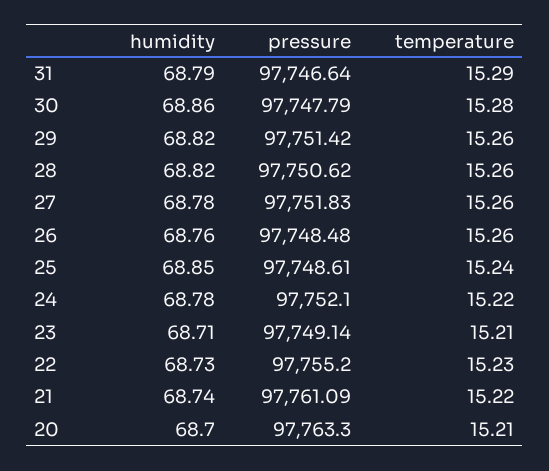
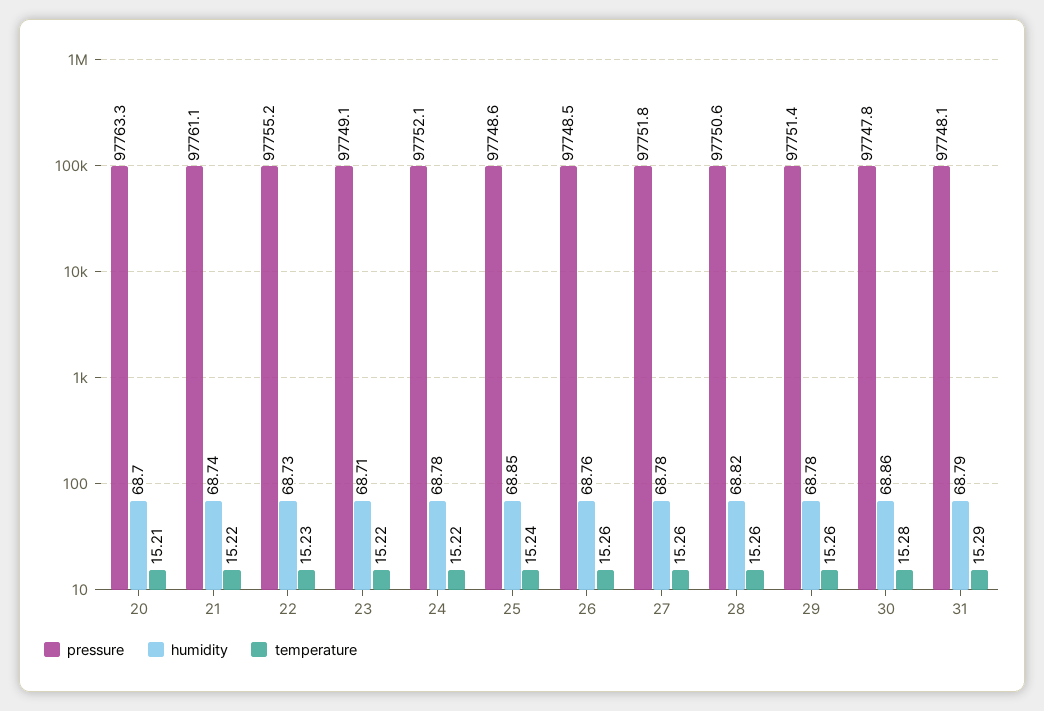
pressure, 31: 97746.64 -> 97748.1
humidity, 29: 68.82 -> 68.78
temperature, 23: 15.21 -> 15.22

